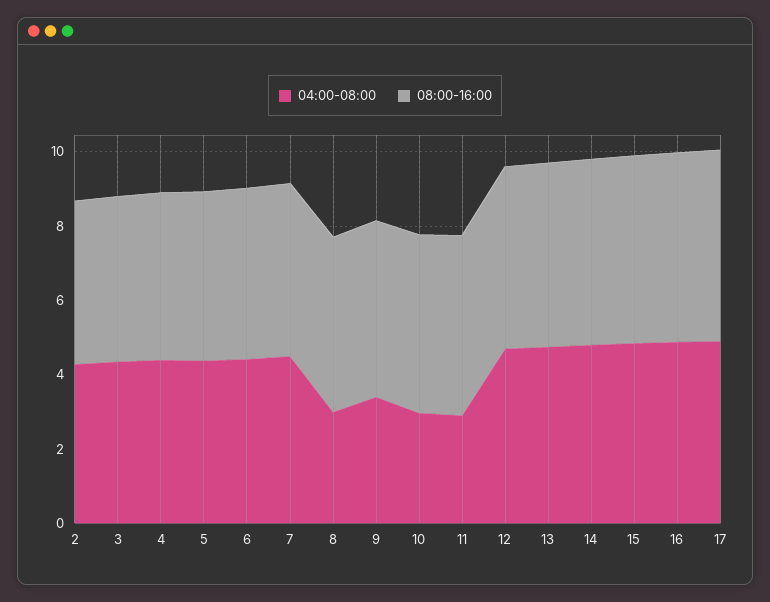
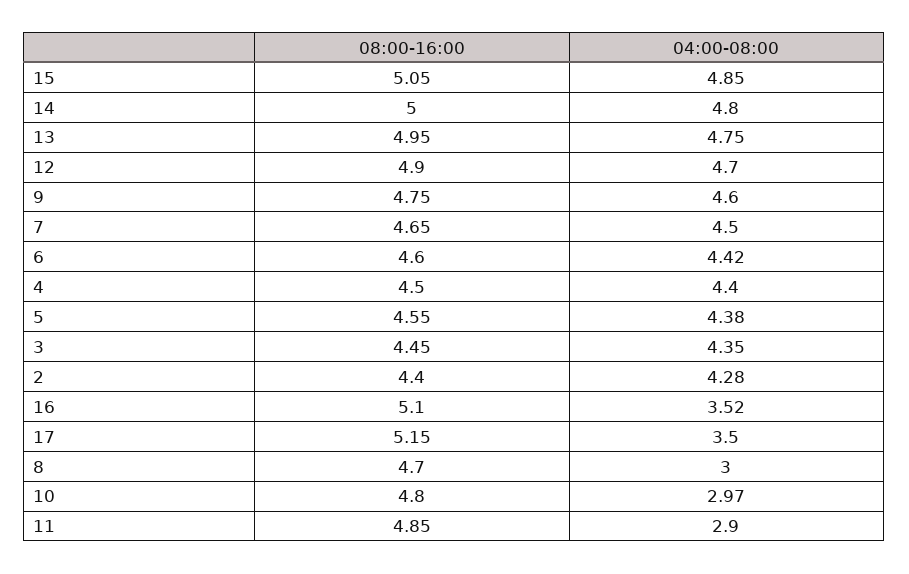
04:00-08:00, 9: 3.5 -> 4.6
04:00-08:00, 16: 5 -> 3.52
04:00-08:00, 17: 5 -> 3.5

